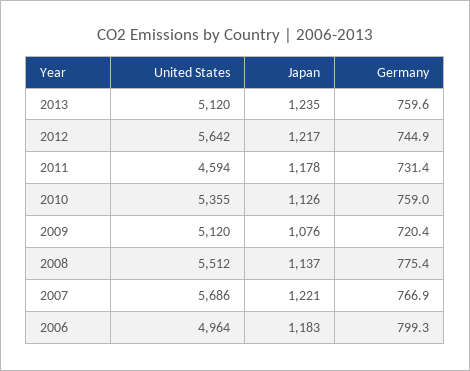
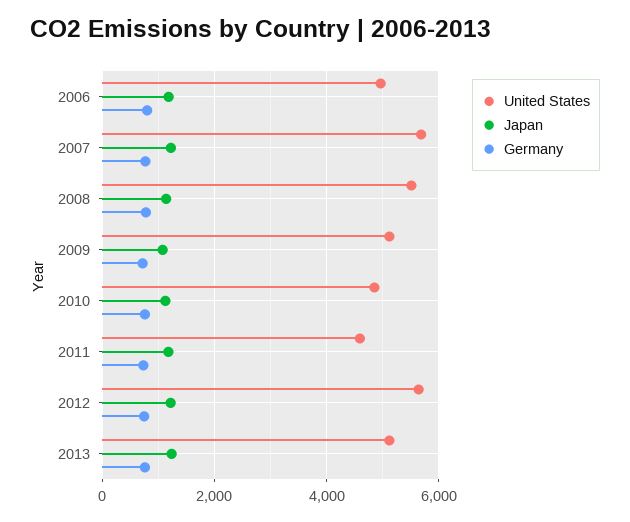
United States, 2010: 5355 -> 4800

